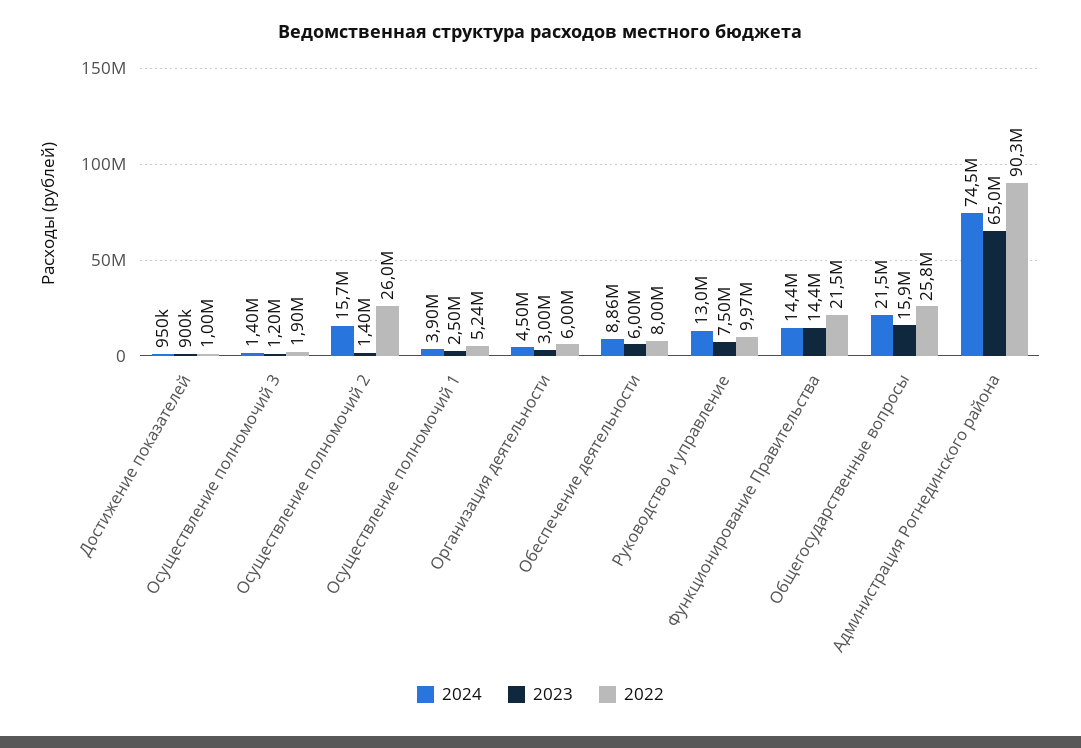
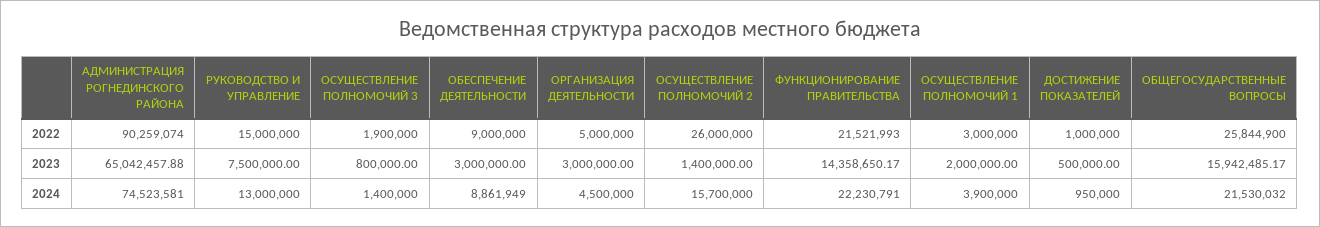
2023, Достижение показателей: 900000 -> 500000
2023, Осуществление полномочий 3: 1200000 -> 800000
2023, Осуществление полномочий 1: 2500000 -> 2000000
2022, Осуществление полномочий 1: 5240000 -> 3000000
2022, Организация деятельности: 6000000 -> 5000000
2023, Обеспечение деятельности: 6000000 -> 3000000
2022, Обеспечение деятельности: 8000000 -> 9000000
2022, Руководство и управление: 9970000 -> 15000000
2024, Функционирование Правительства: 14400000 -> 22230791

